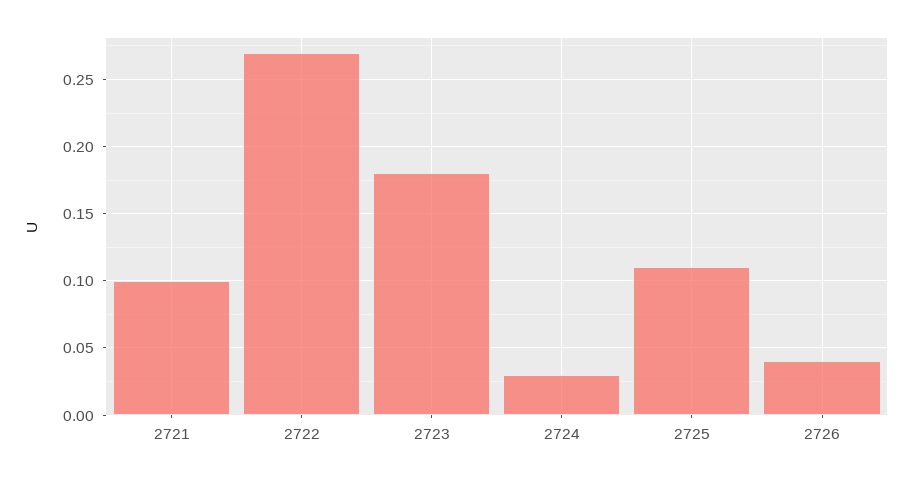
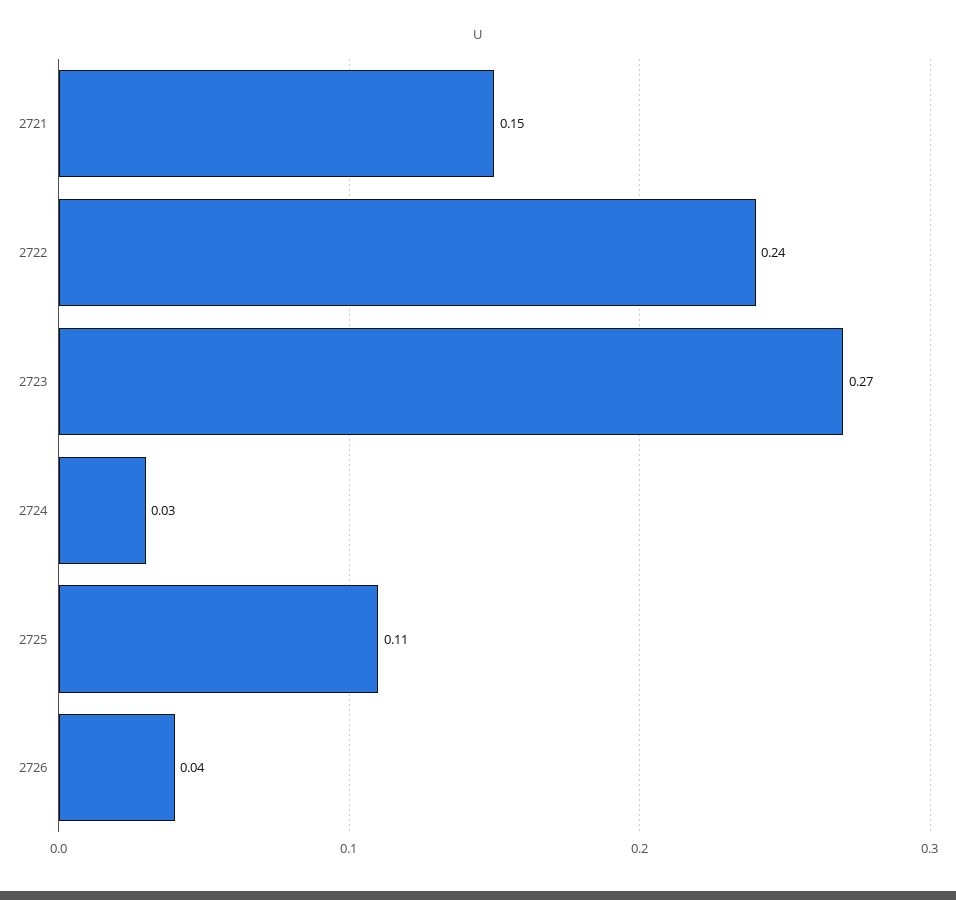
2721: 0.1 -> 0.15
2722: 0.27 -> 0.24
2723: 0.18 -> 0.27

